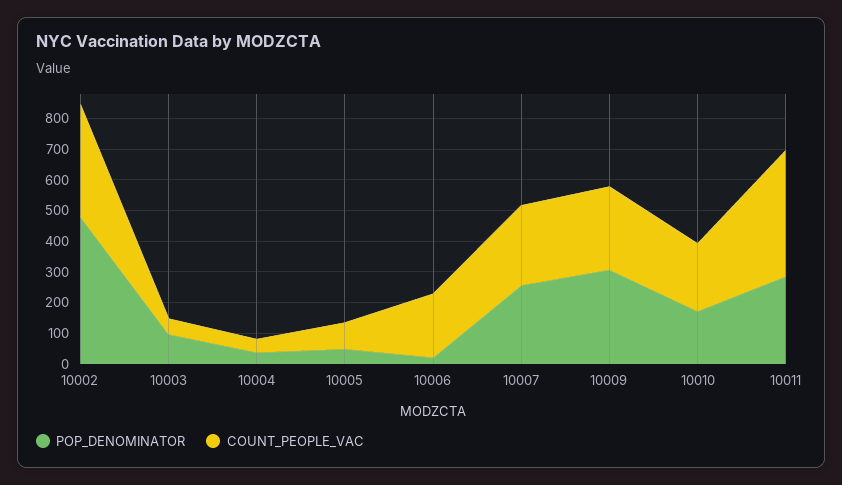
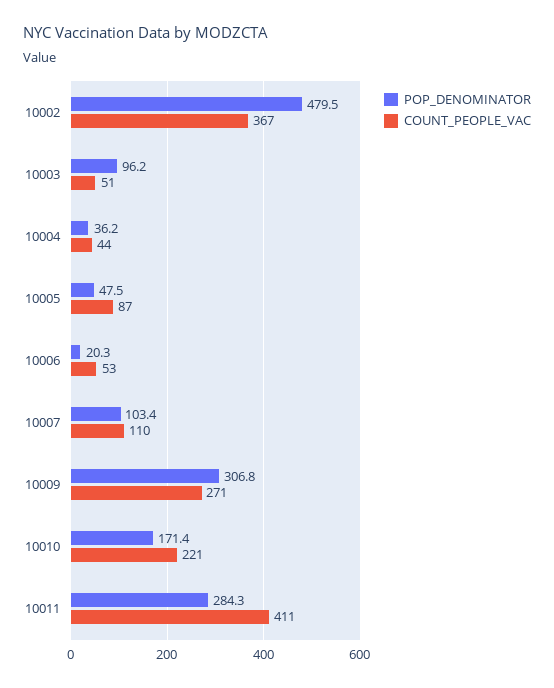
COUNT_PEOPLE_VAC, 10006: 200 -> 53
POP_DENOMINATOR, 10007: 250 -> 103.4
COUNT_PEOPLE_VAC, 10007: 250 -> 110

